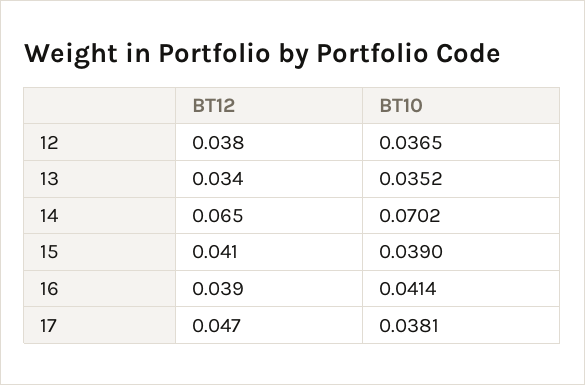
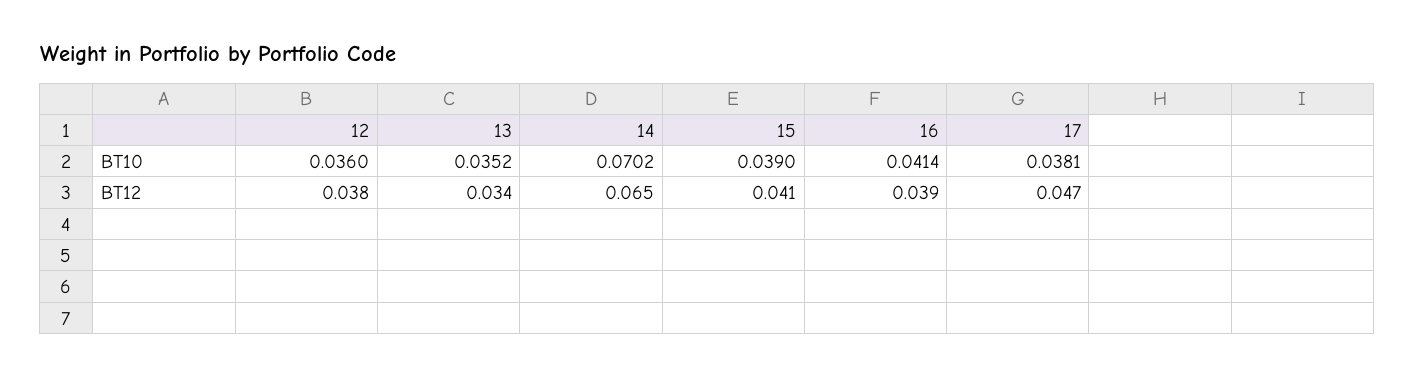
BT10, 12: 0.0365 -> 0.036

